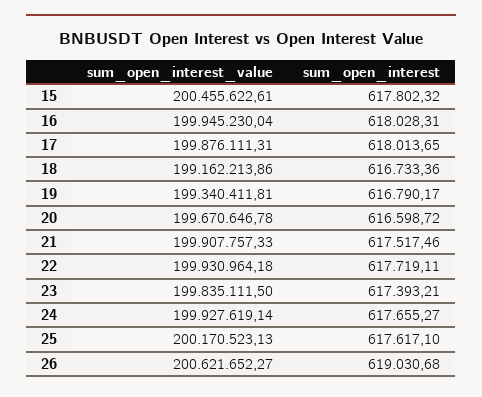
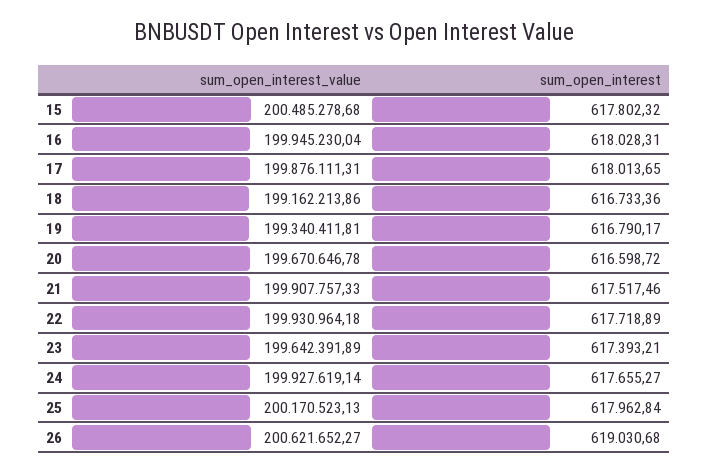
sum_open_interest_value, 15: 200455622.61 -> 200485278.68
sum_open_interest, 22: 617719.11 -> 617718.89
sum_open_interest_value, 23: 199835111.5 -> 199642391.89
sum_open_interest, 25: 617617.1 -> 617962.84

